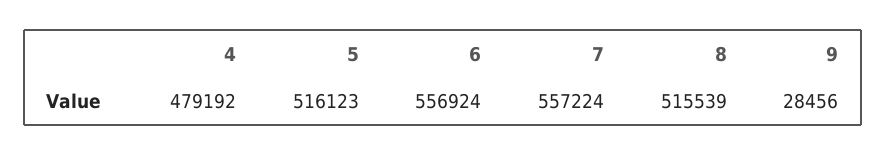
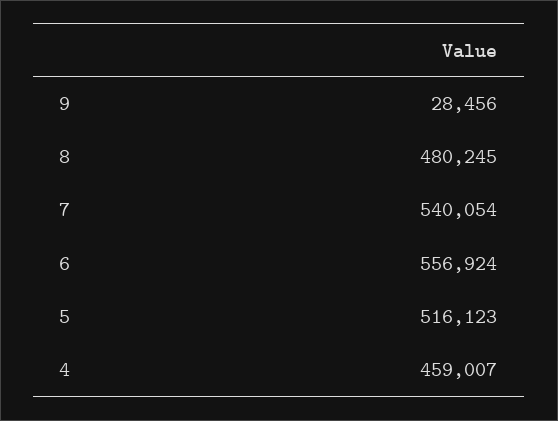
4: 479192 -> 459007
7: 557224 -> 540054
8: 515539 -> 480245

